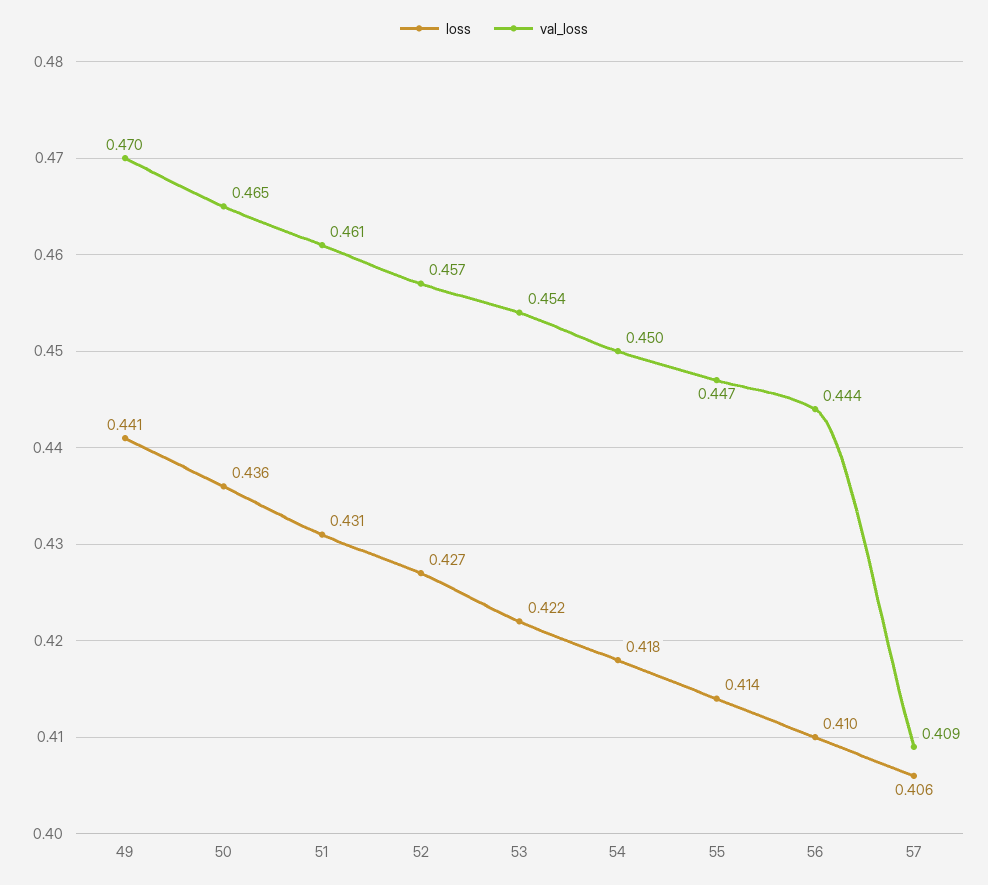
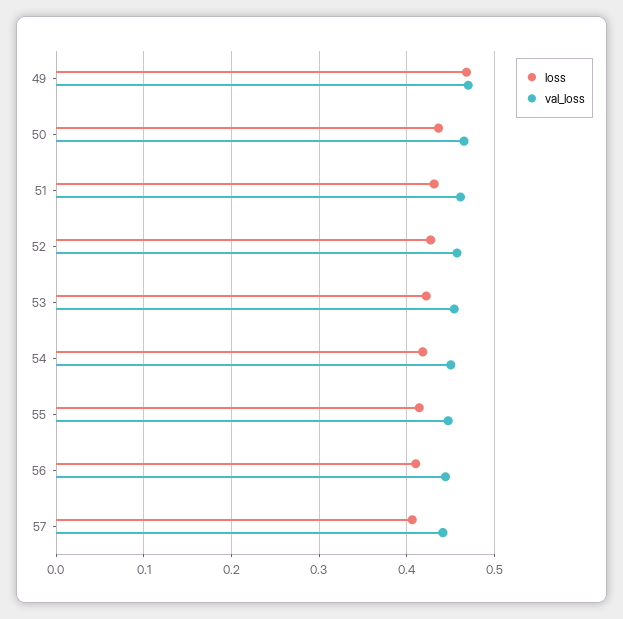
loss, 49: 0.441 -> 0.47
val_loss, 57: 0.409 -> 0.44

